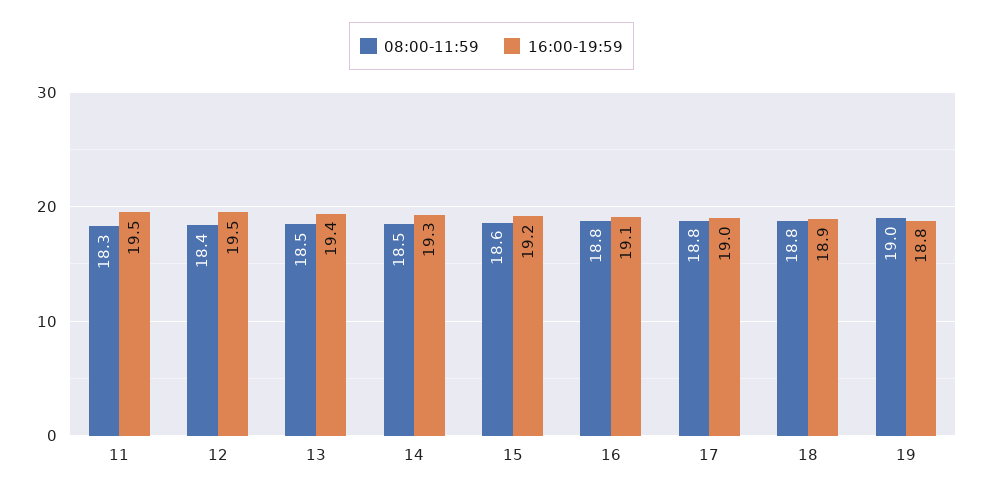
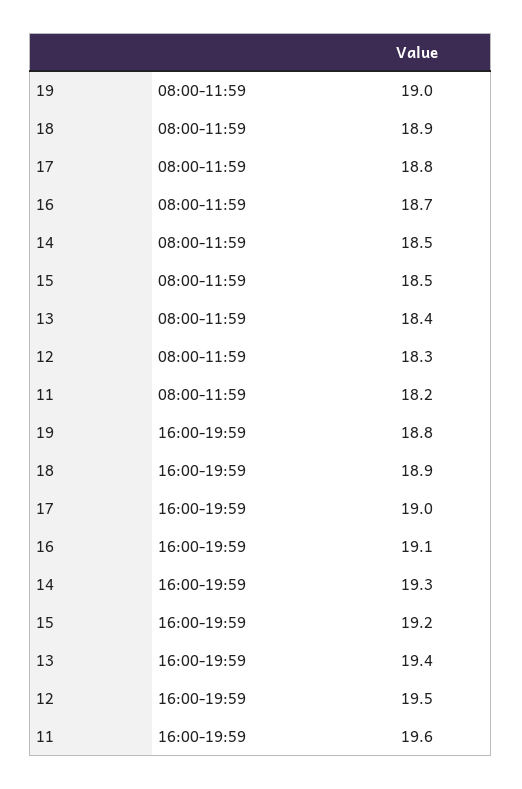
08:00-11:59, 11: 18.3 -> 18.2
16:00-19:59, 11: 19.5 -> 19.6
08:00-11:59, 12: 18.4 -> 18.3
08:00-11:59, 13: 18.5 -> 18.4
08:00-11:59, 15: 18.6 -> 18.5
08:00-11:59, 16: 18.8 -> 18.7
08:00-11:59, 18: 18.8 -> 18.9

